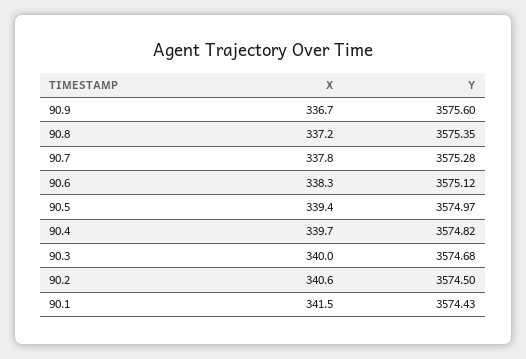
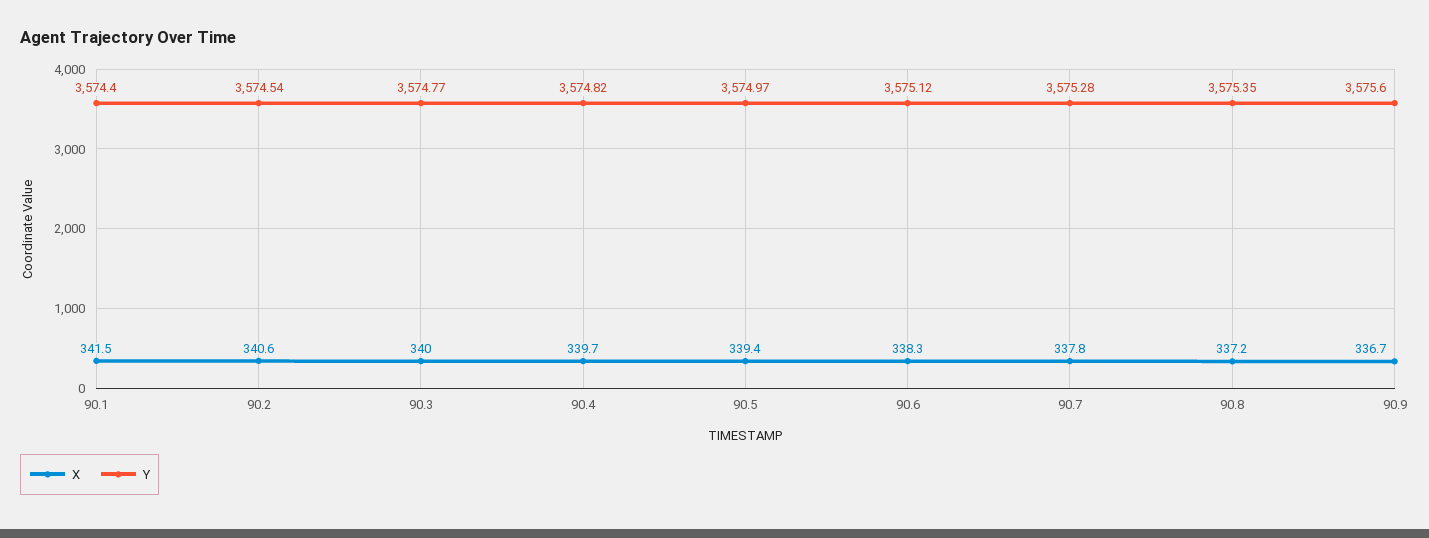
Y, 90.3: 3574.68 -> 3574.77
Y, 90.2: 3574.5 -> 3574.54
Y, 90.1: 3574.43 -> 3574.4

